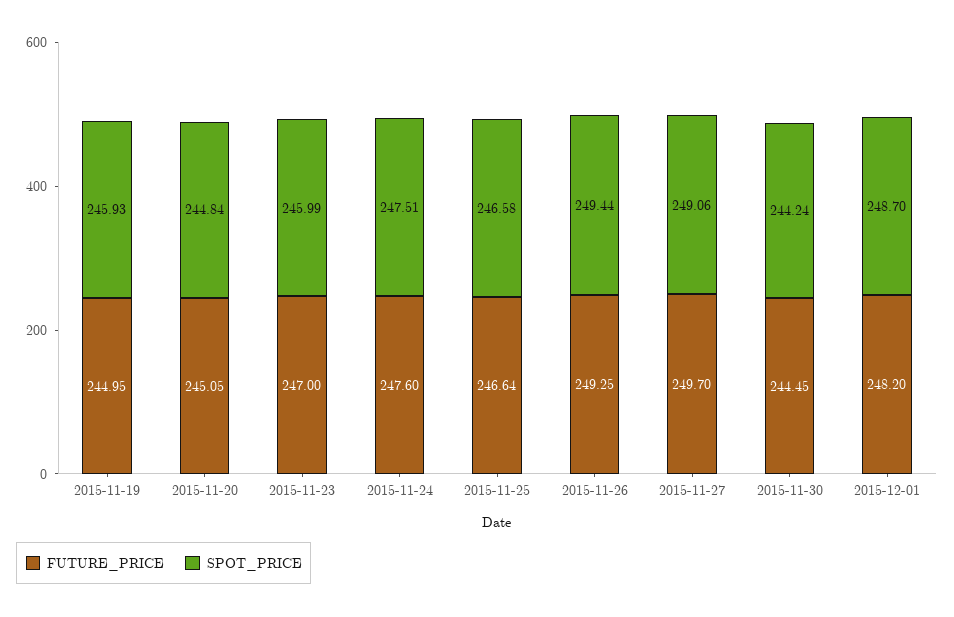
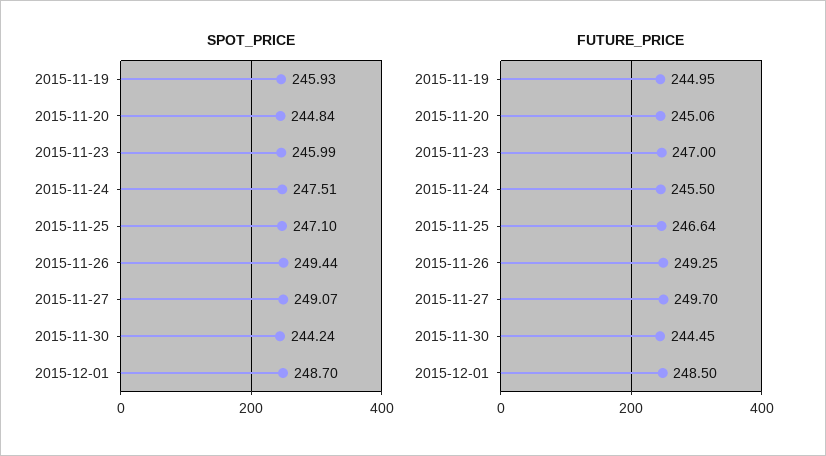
FUTURE_PRICE, 2015-11-20: 245.05 -> 245.06
FUTURE_PRICE, 2015-11-24: 247.6 -> 245.5
SPOT_PRICE, 2015-11-25: 246.58 -> 247.1
SPOT_PRICE, 2015-11-27: 249.06 -> 249.07
FUTURE_PRICE, 2015-12-01: 248.2 -> 248.5

